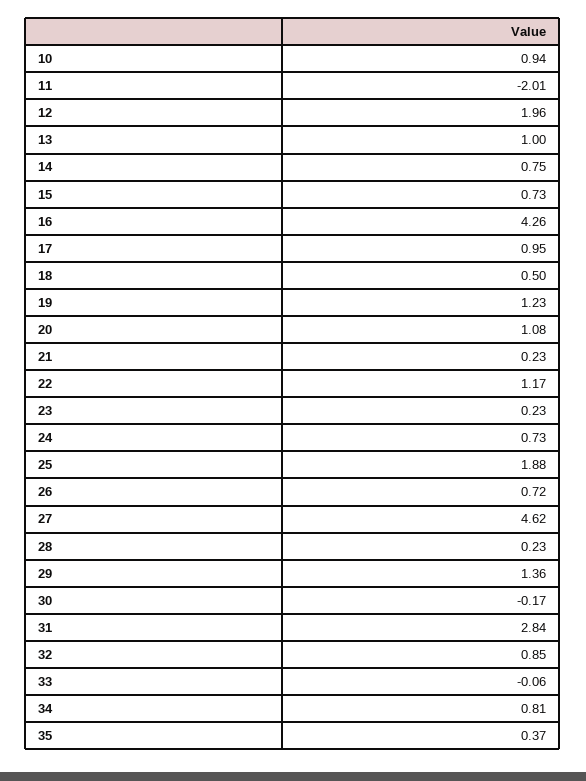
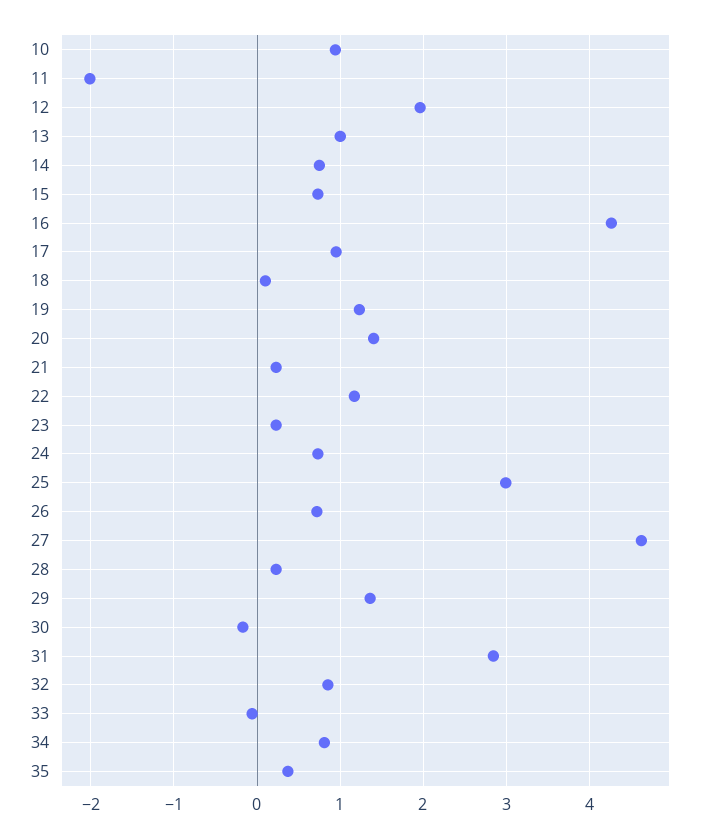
18: 0.5 -> 0.1
20: 1.08 -> 1.4
25: 1.88 -> 3

